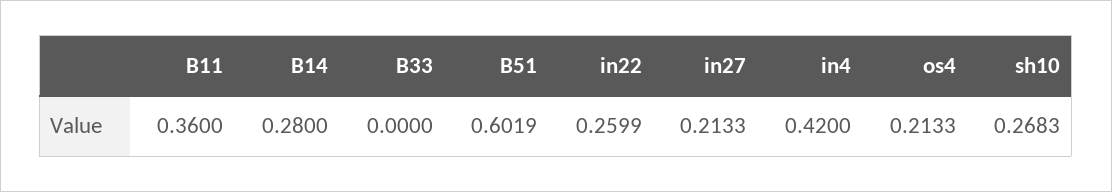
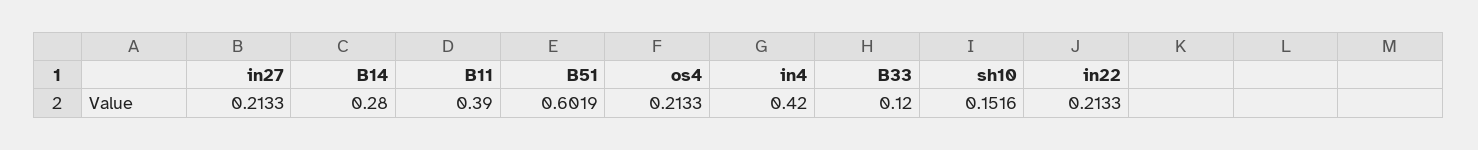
B11: 0.36 -> 0.39
B33: 0 -> 0.12
in22: 0.2599 -> 0.2133
sh10: 0.2683 -> 0.1516

